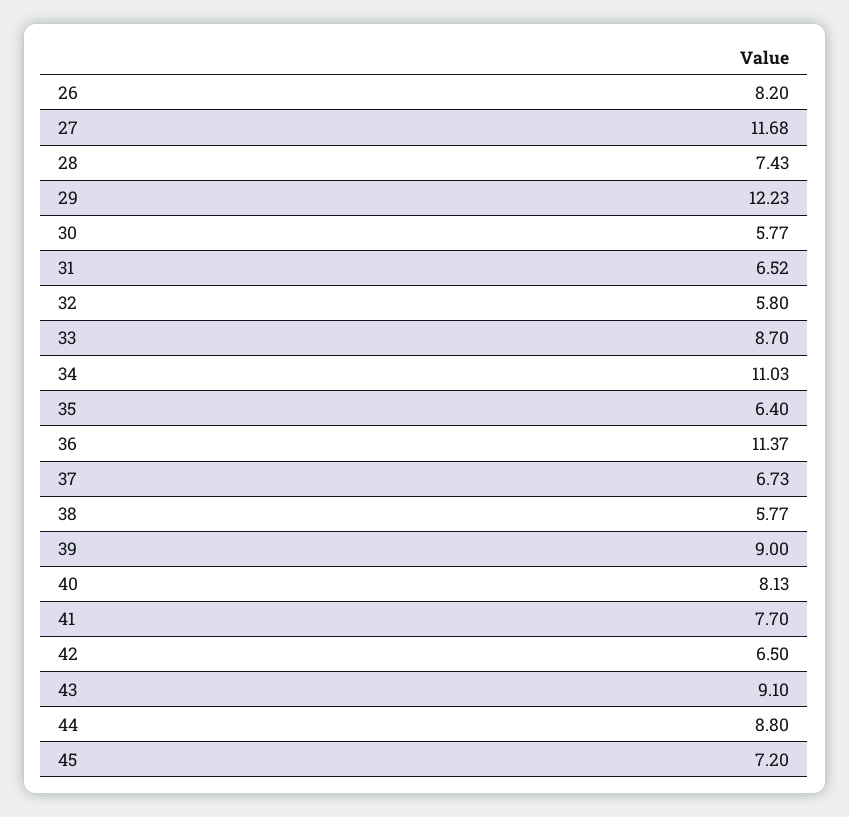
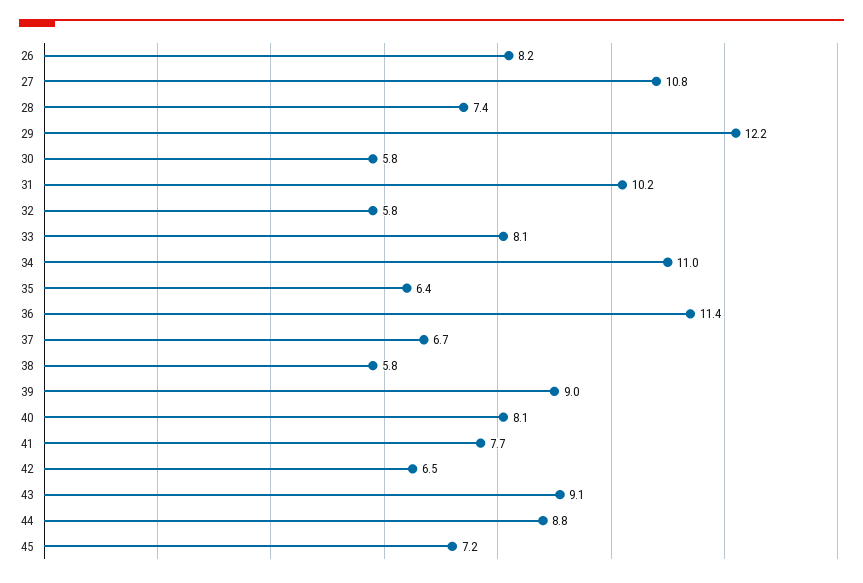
27: 11.68 -> 10.8
31: 6.52 -> 10.2
33: 8.7 -> 8.1

